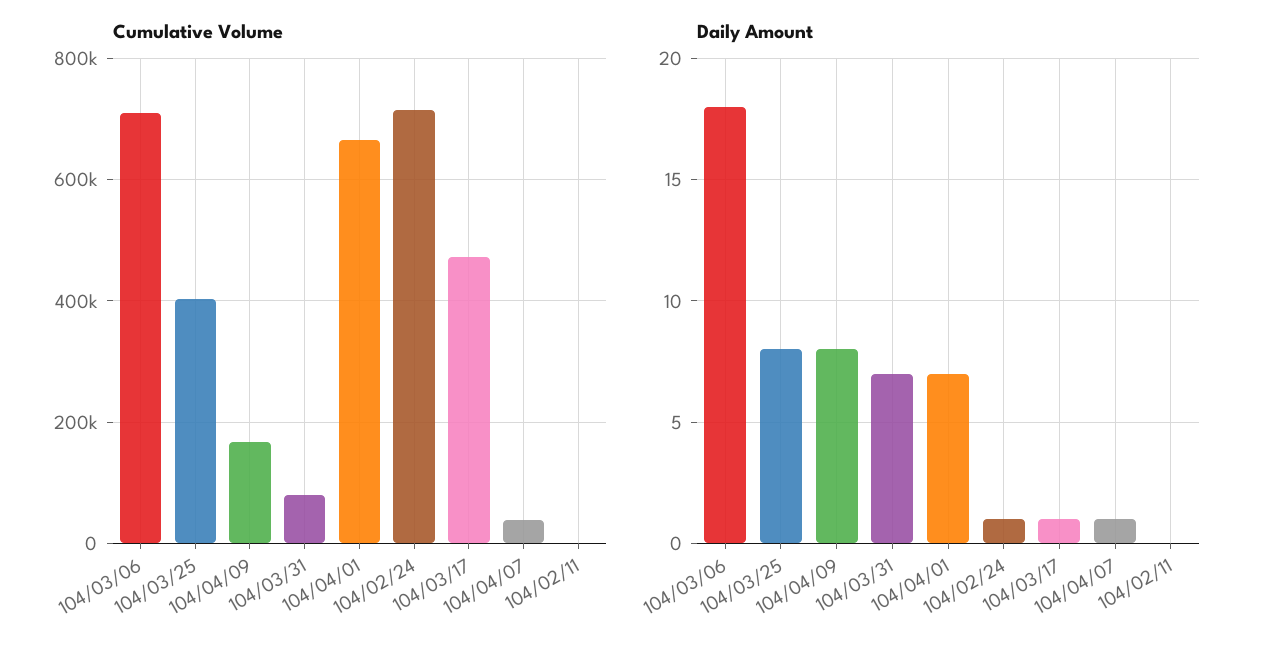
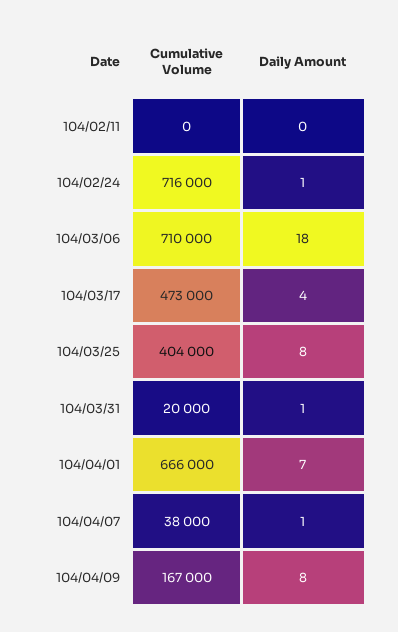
Cumulative Volume, 104/03/31: 80000 -> 20000
Daily Amount, 104/03/31: 7 -> 1
Daily Amount, 104/03/17: 1 -> 4

